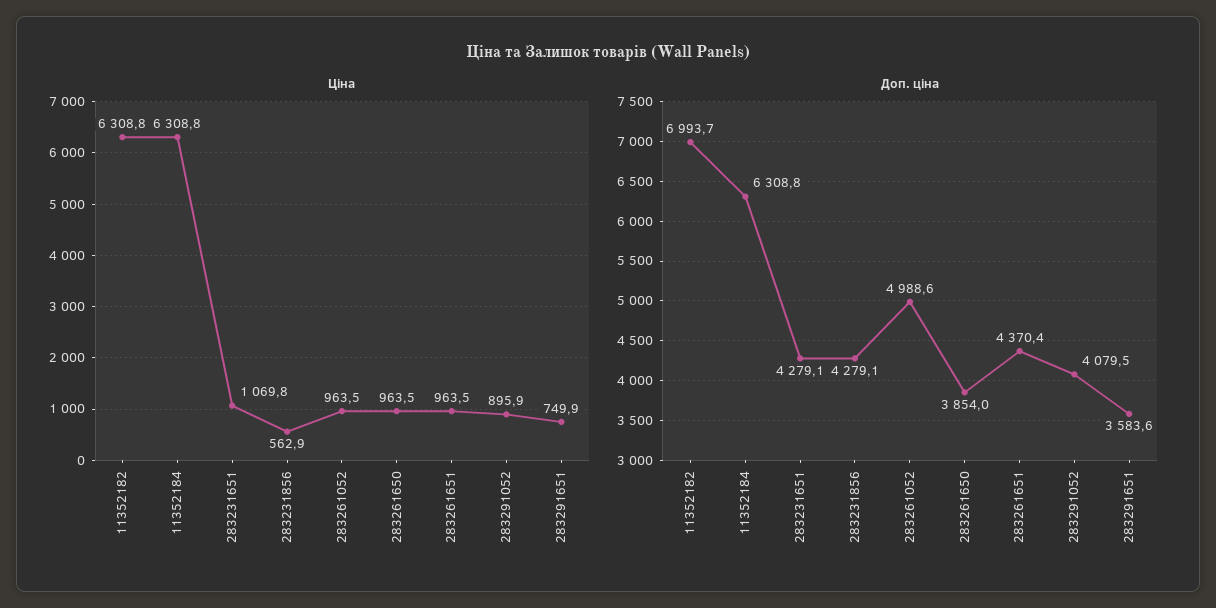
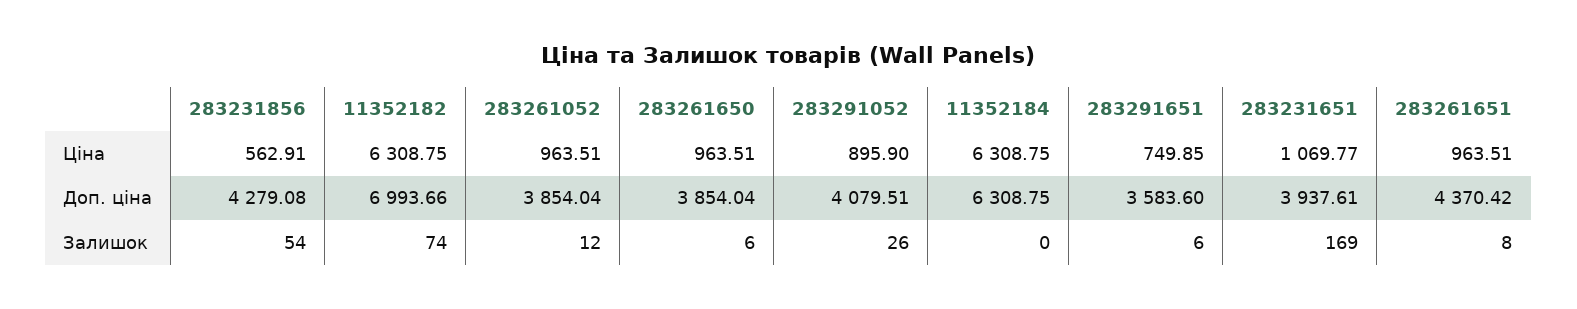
Доп. ціна, 283231651: 4279.1 -> 3937.61
Доп. ціна, 283261052: 4988.6 -> 3854.04
Залишок, 283231856: none -> 54
Залишок, 11352182: none -> 74
Залишок, 283261052: none -> 12
Залишок, 283261650: none -> 6
Залишок, 283291052: none -> 26
Залишок, 11352184: none -> 0
Залишок, 283291651: none -> 6
Залишок, 283231651: none -> 169
Залишок, 283261651: none -> 8

